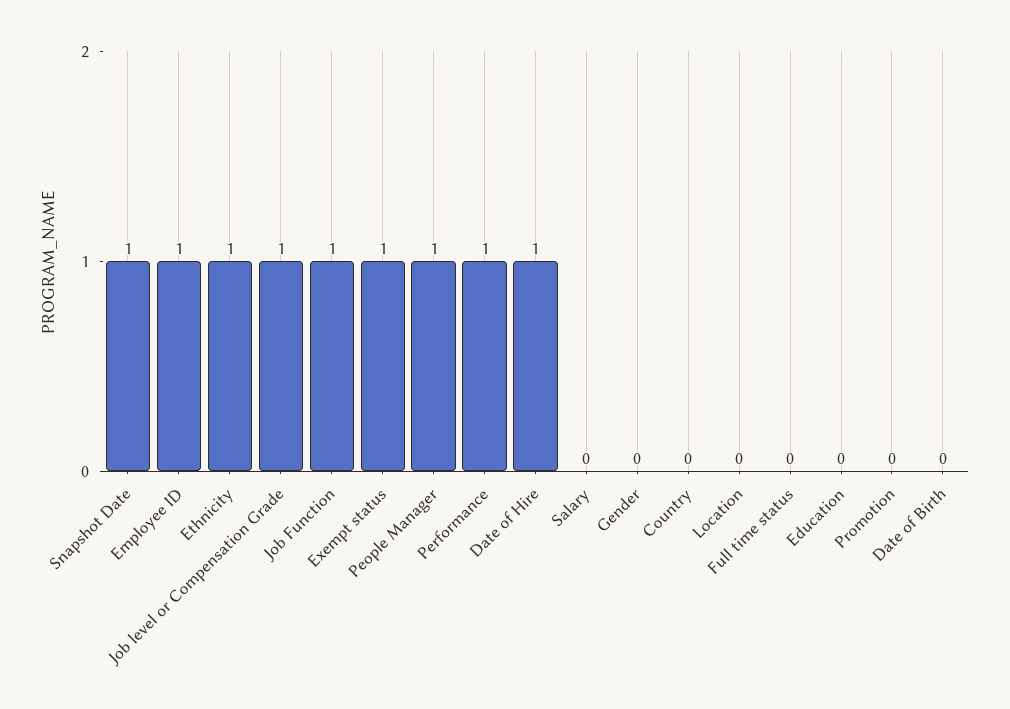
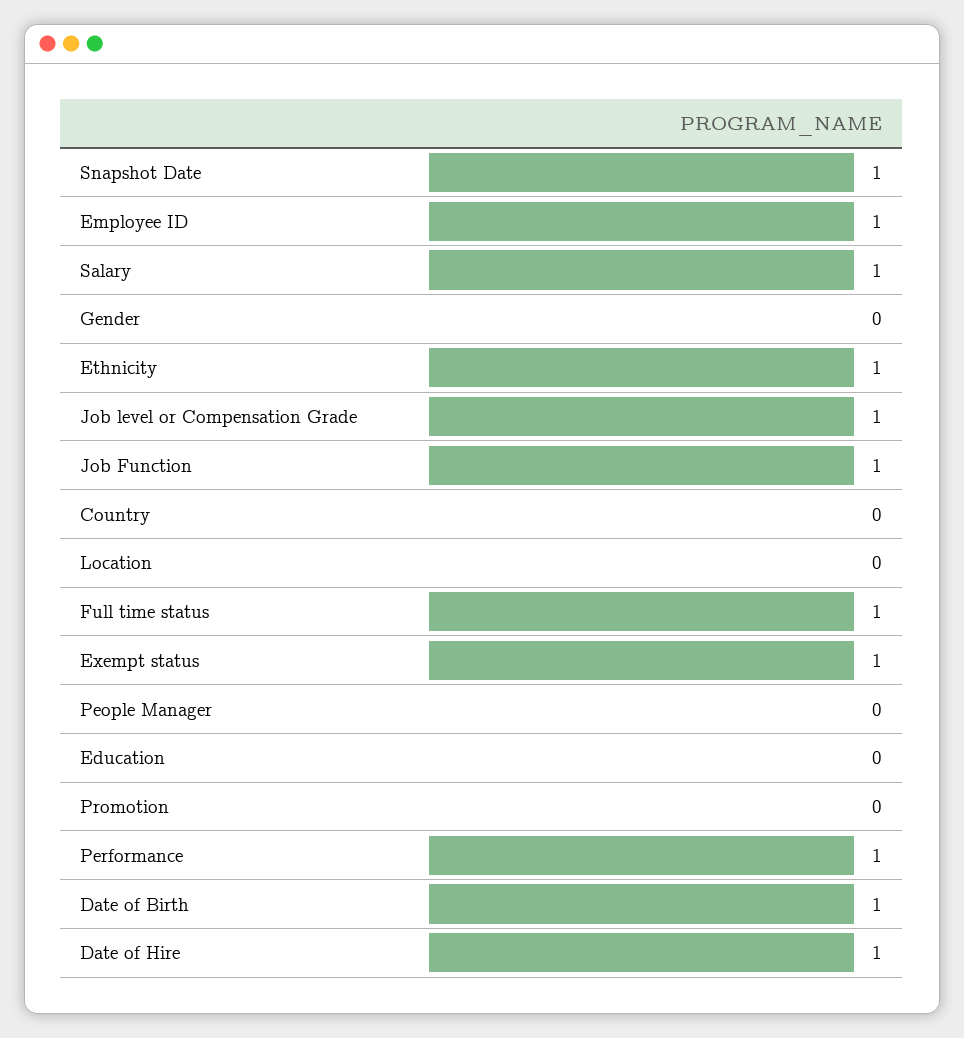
People Manager: 1 -> 0
Salary: 0 -> 1
Full time status: 0 -> 1
Date of Birth: 0 -> 1

